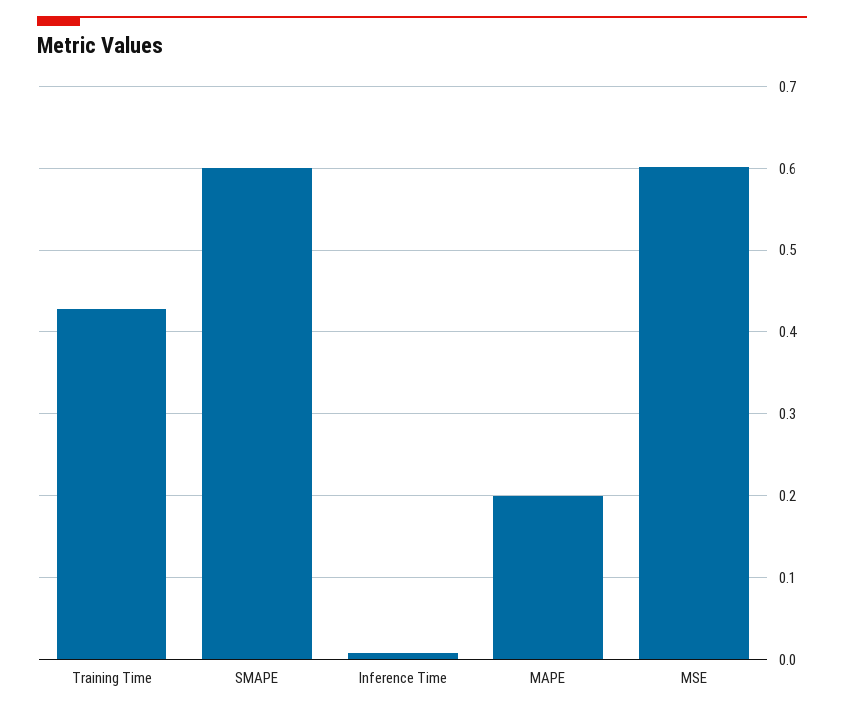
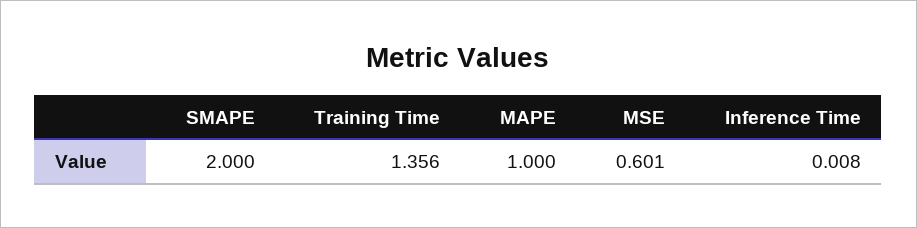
Training Time: 0.43 -> 1.356
SMAPE: 0.6 -> 2
MAPE: 0.2 -> 1

